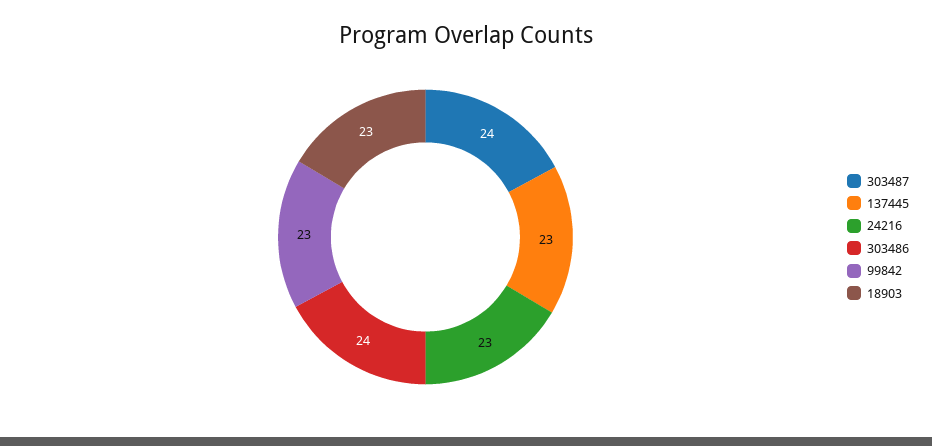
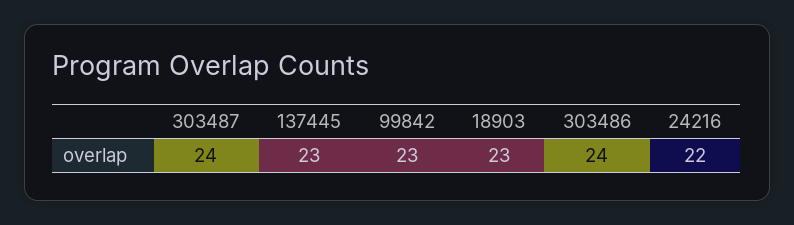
24216: 23 -> 22

